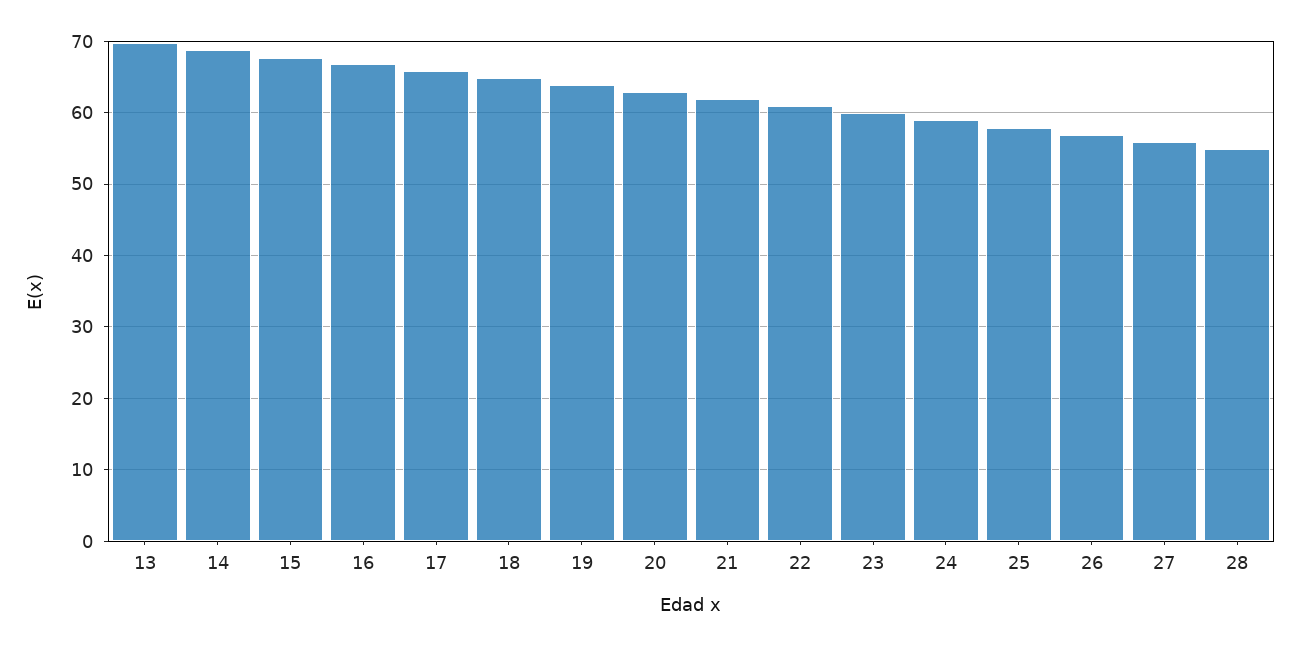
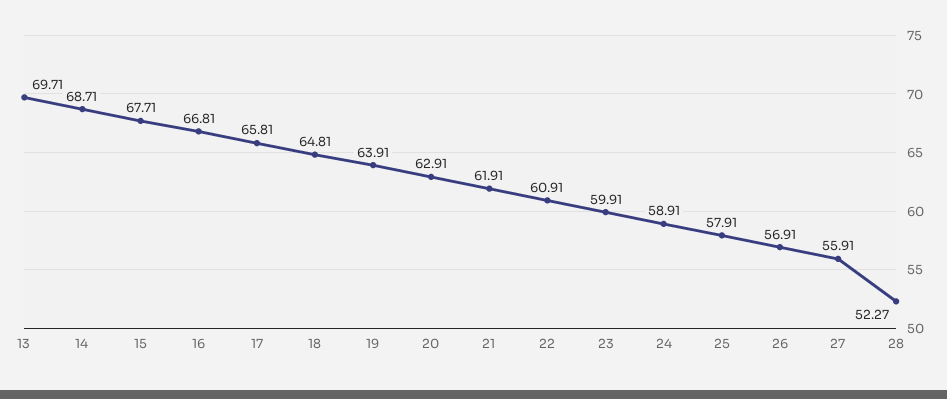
28: 55 -> 52.27

